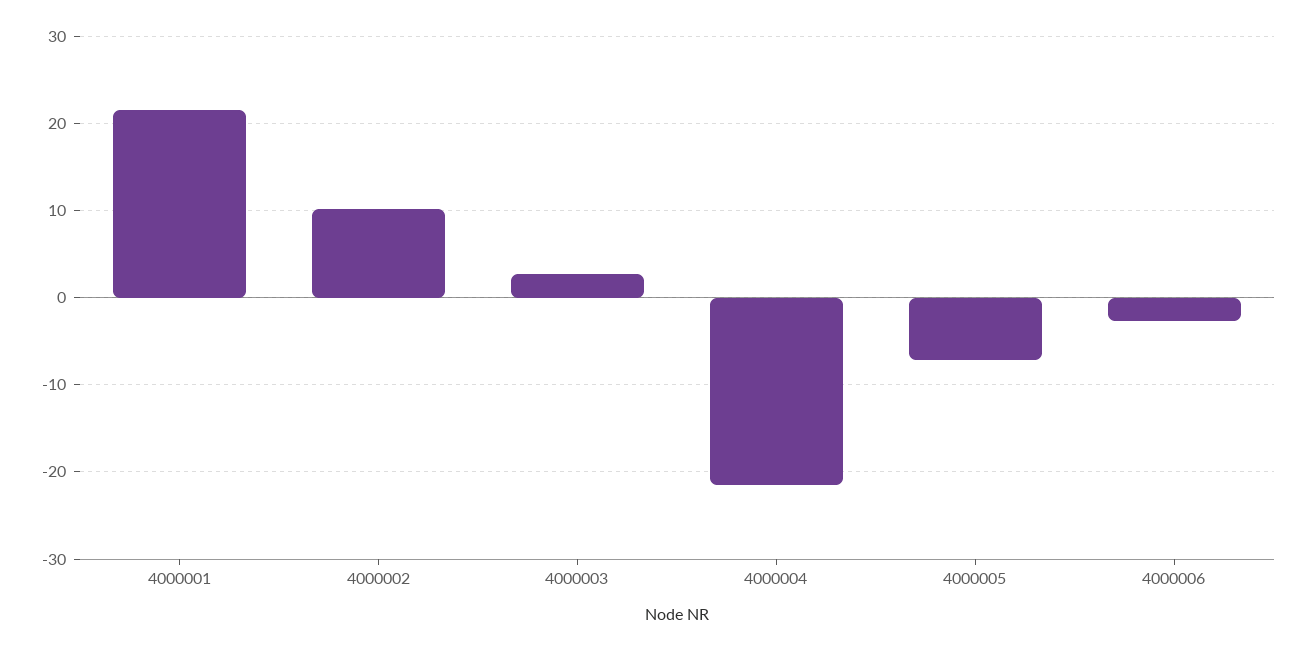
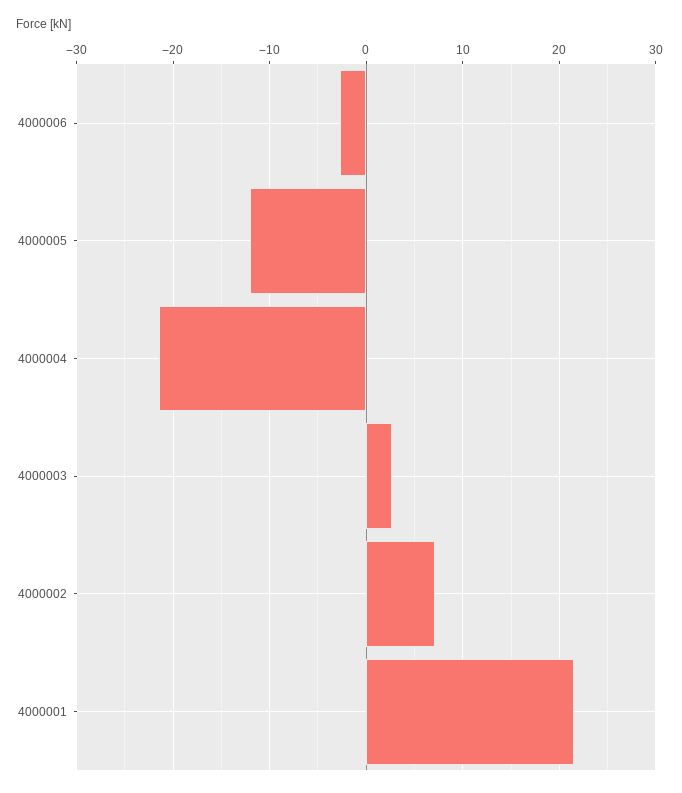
4000002: 10 -> 7
4000005: -7 -> -12

